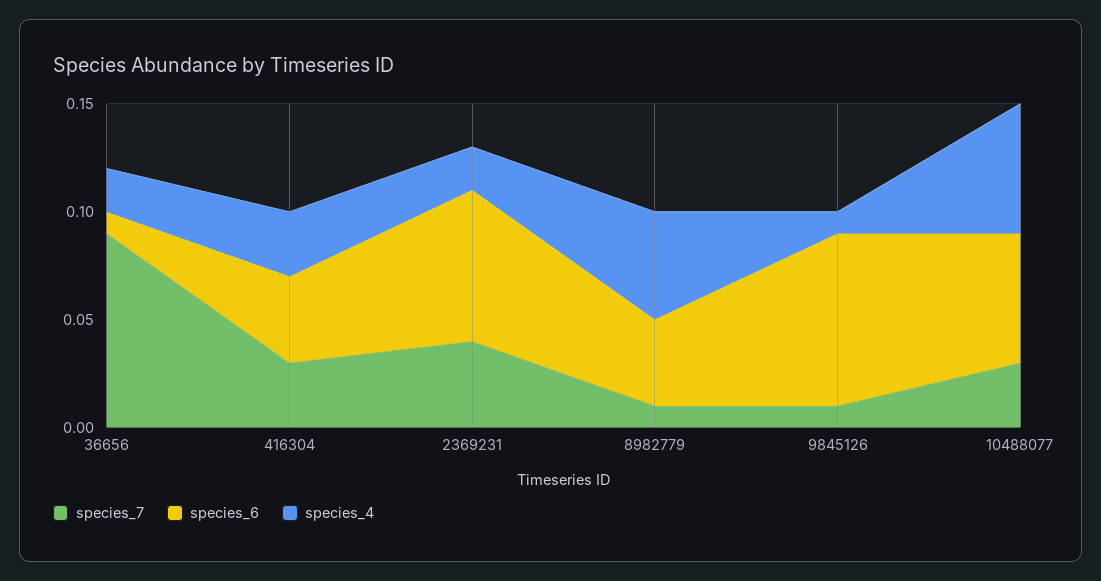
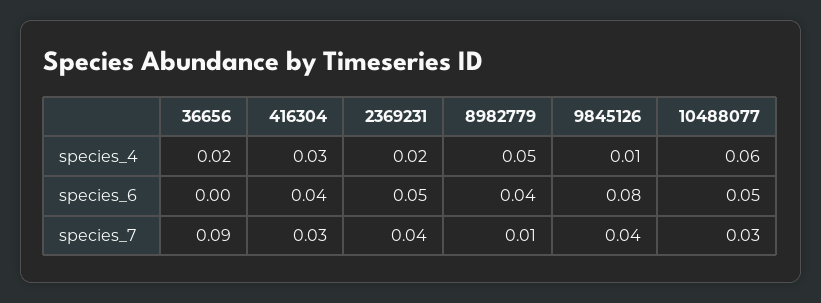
species_6, 36656: 0.01 -> 0
species_6, 2369231: 0.07 -> 0.05
species_7, 9845126: 0.01 -> 0.04
species_6, 10488077: 0.06 -> 0.05

